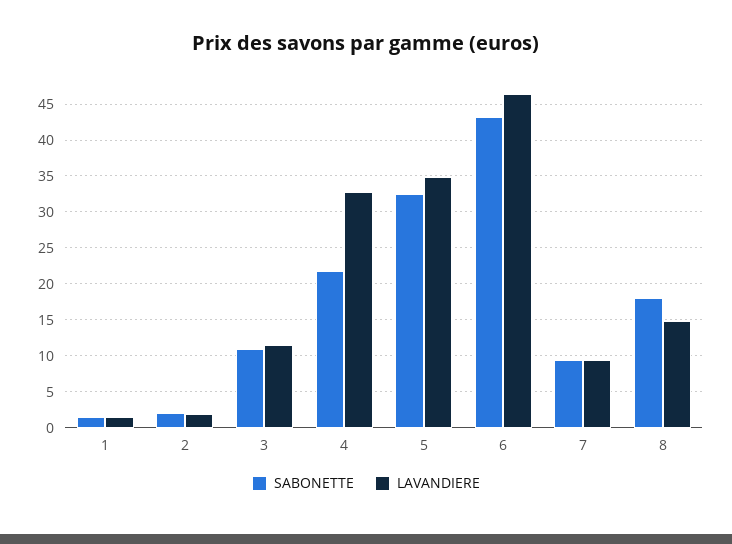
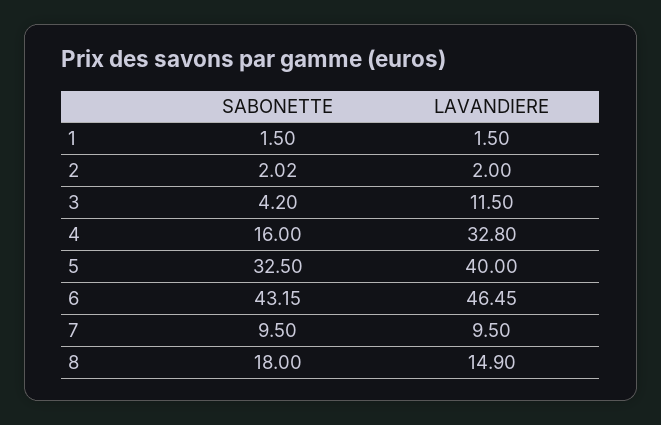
SABONETTE, 3: 11 -> 4.2
SABONETTE, 4: 22 -> 16
LAVANDIERE, 5: 35 -> 40

